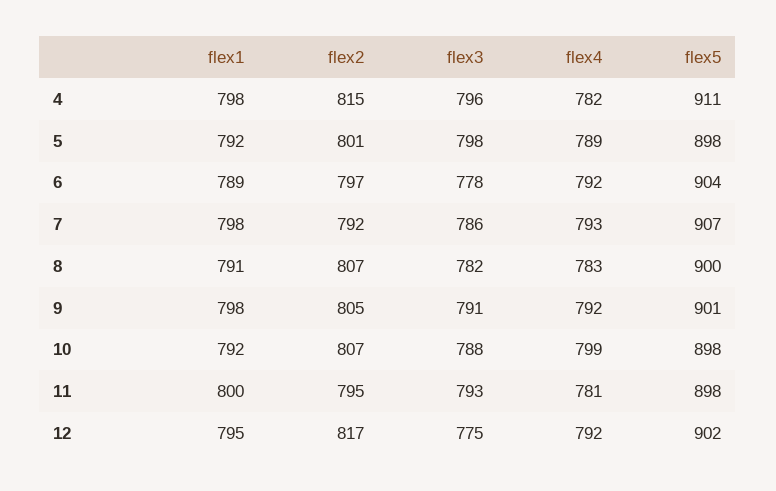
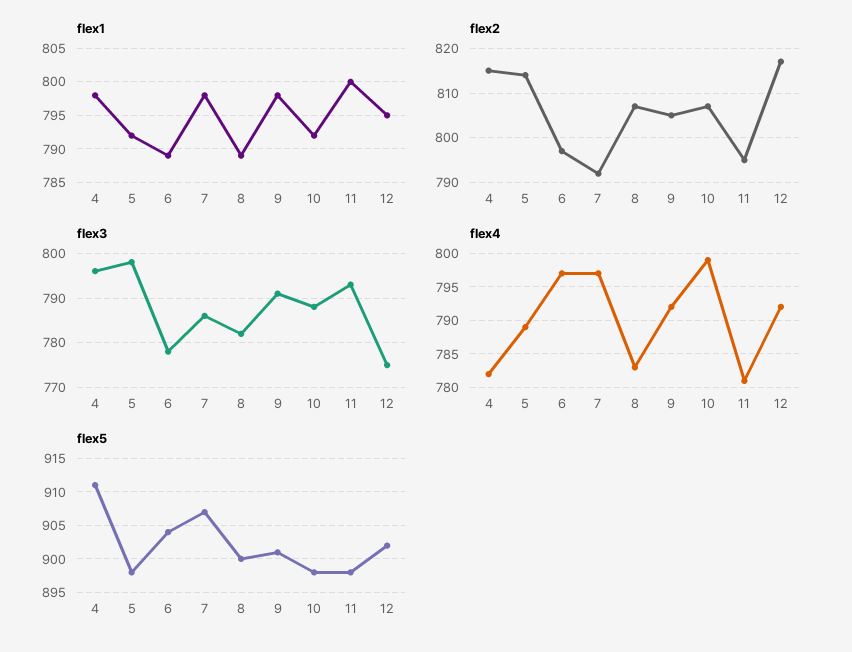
flex2, 5: 801 -> 815
flex4, 6: 792 -> 797
flex4, 7: 793 -> 797
flex1, 8: 791 -> 789

